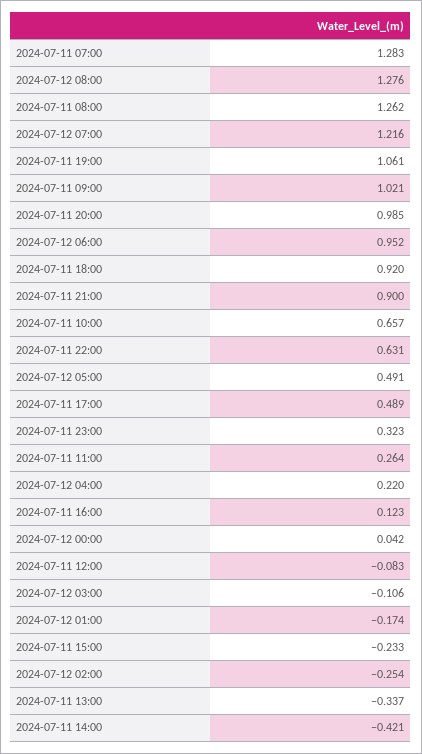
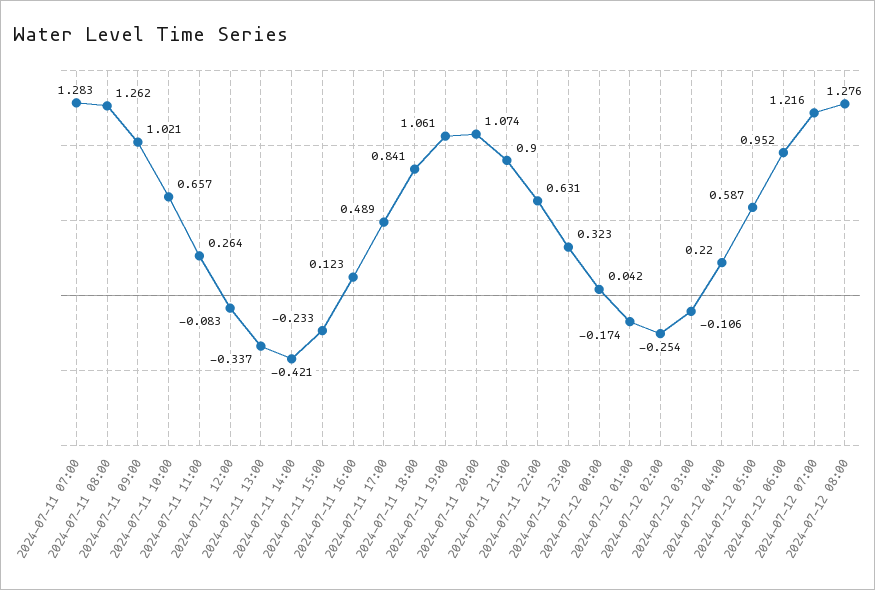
2024-07-11 20:00: 0.985 -> 1.074
2024-07-11 18:00: 0.92 -> 0.841
2024-07-12 05:00: 0.491 -> 0.587

